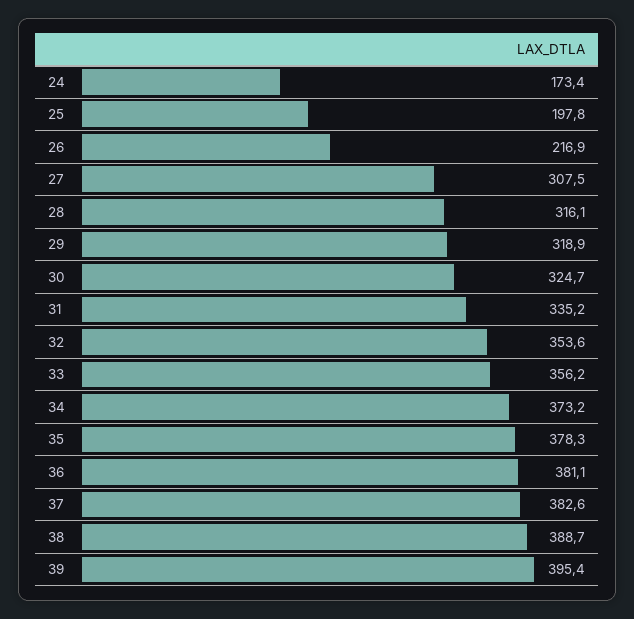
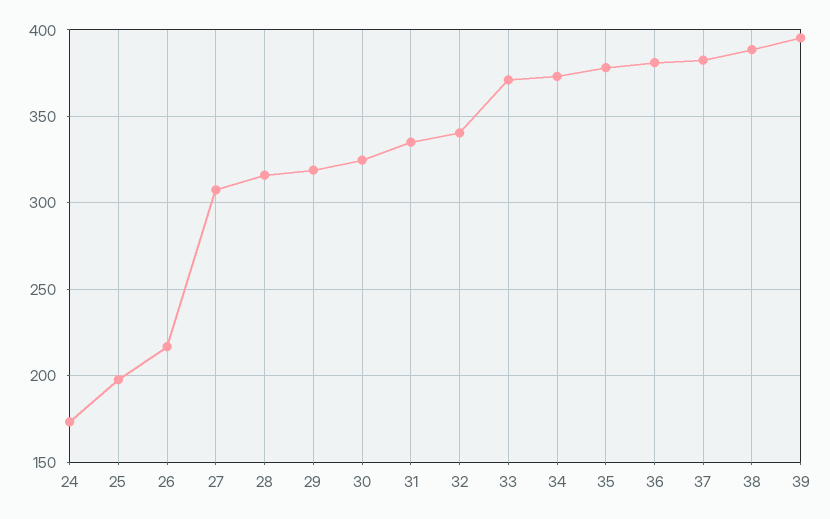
32: 353.6 -> 340
33: 356.2 -> 370

